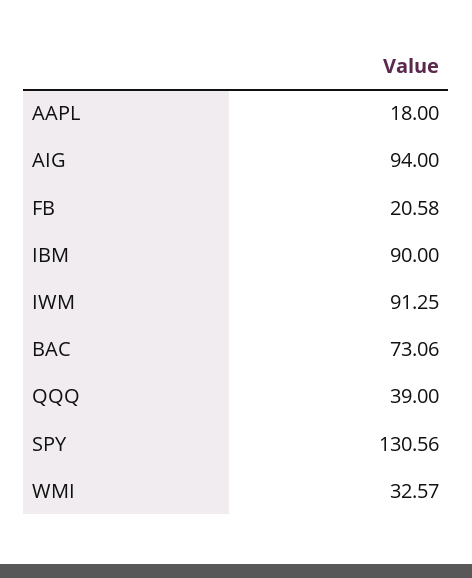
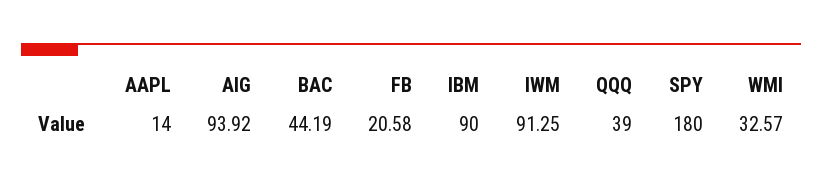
AAPL: 18 -> 14
AIG: 94 -> 93.92
BAC: 73.06 -> 44.19
SPY: 130.56 -> 180

